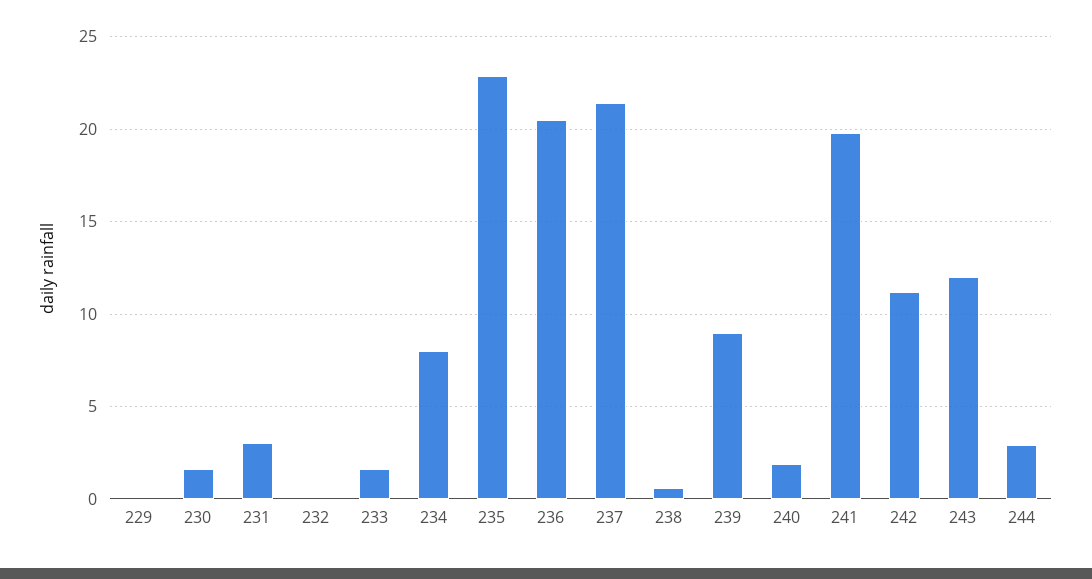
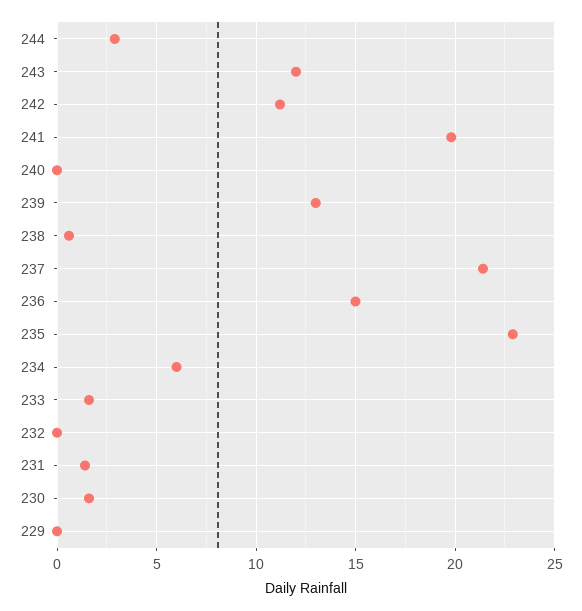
231: 3 -> 1.5
234: 8 -> 6
236: 20.5 -> 15
239: 9 -> 13
240: 2 -> 0

